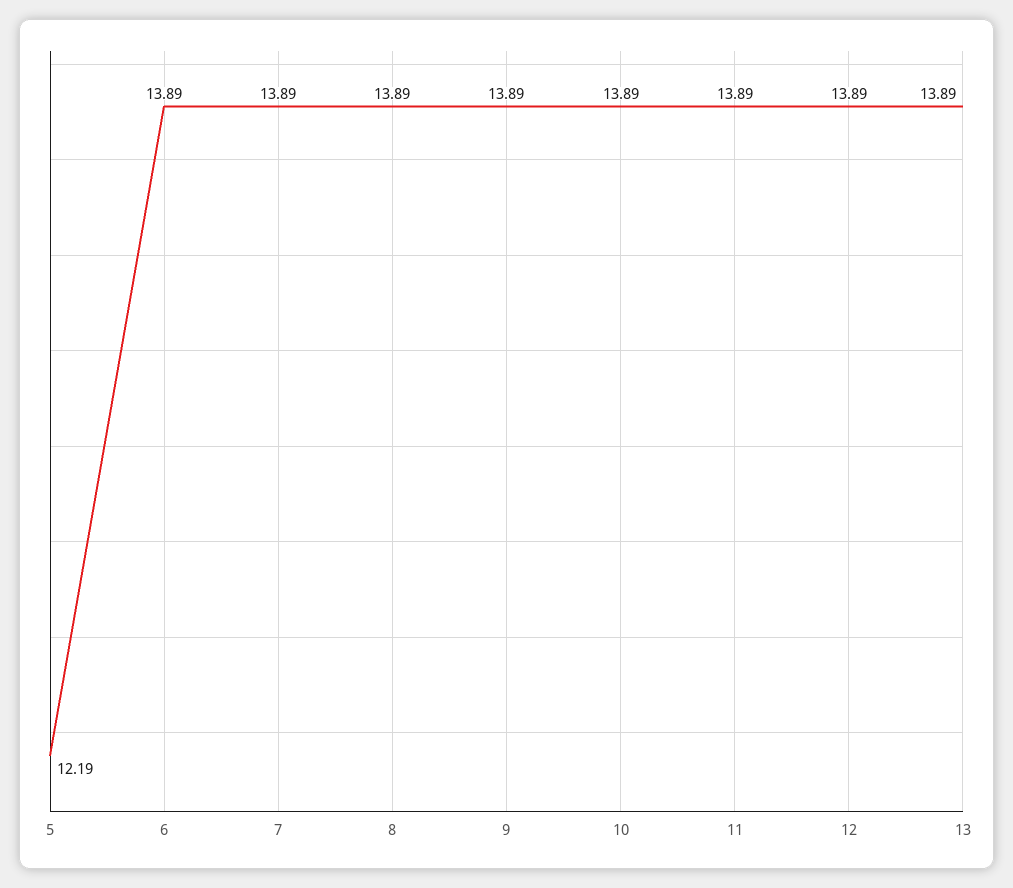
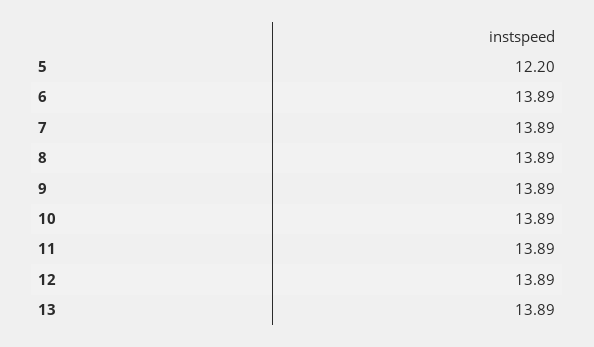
5: 12.19 -> 12.2

